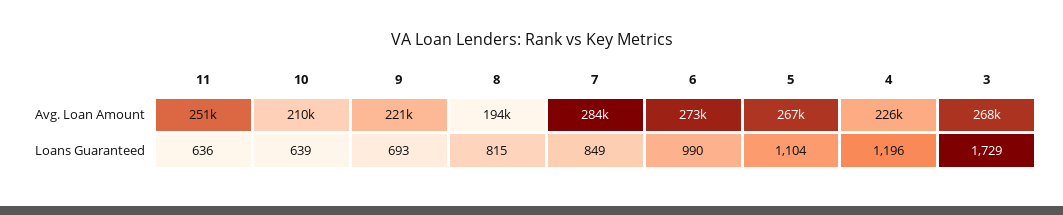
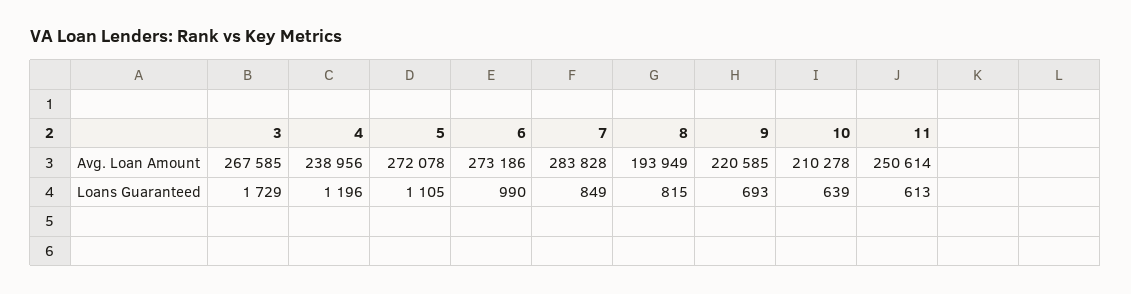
5, Avg. Loan Amount: 267000 -> 272078
4, Avg. Loan Amount: 226000 -> 238956
11, Loans Guaranteed: 636 -> 613
5, Loans Guaranteed: 1104 -> 1105

